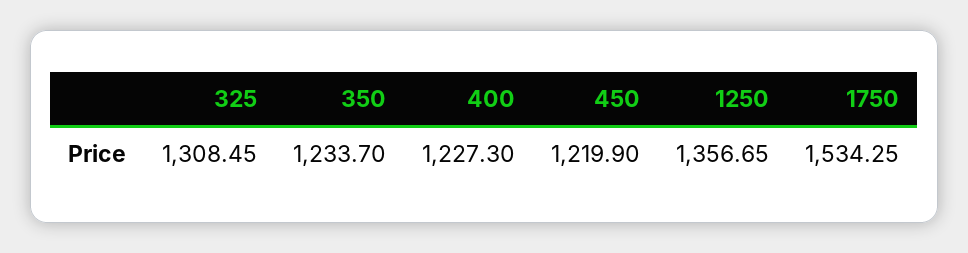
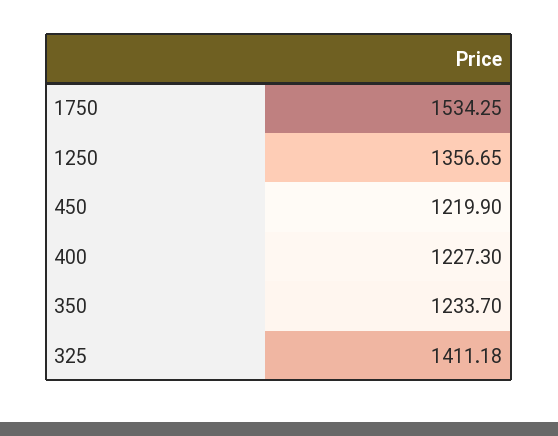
325: 1308.45 -> 1411.18

